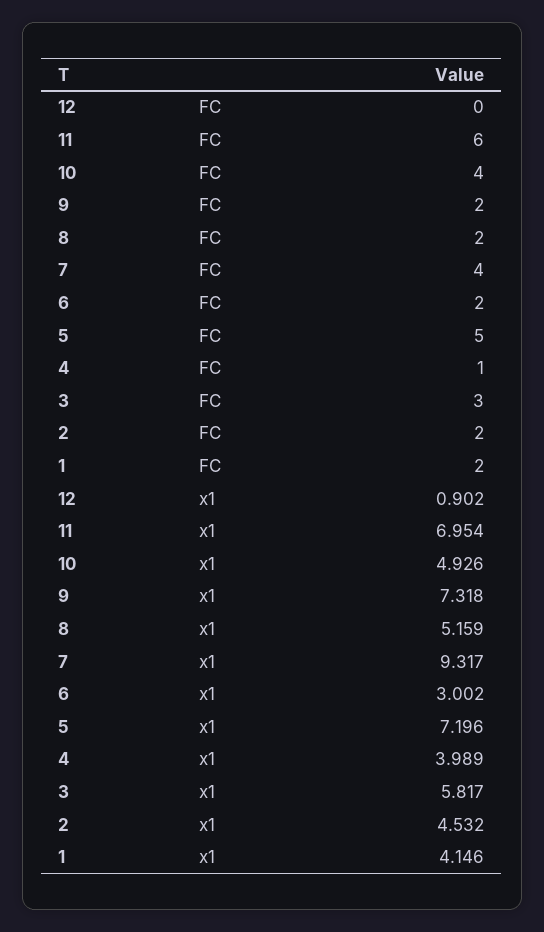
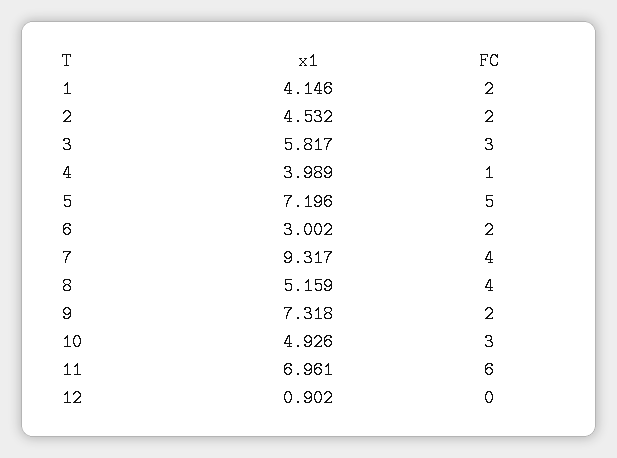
10, FC: 4 -> 3
8, FC: 2 -> 4
11, x1: 6.954 -> 6.961

